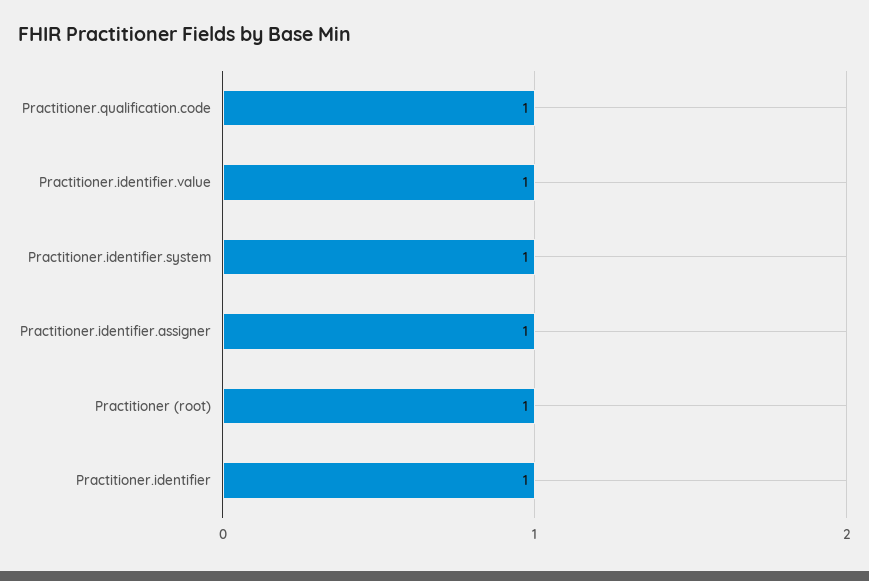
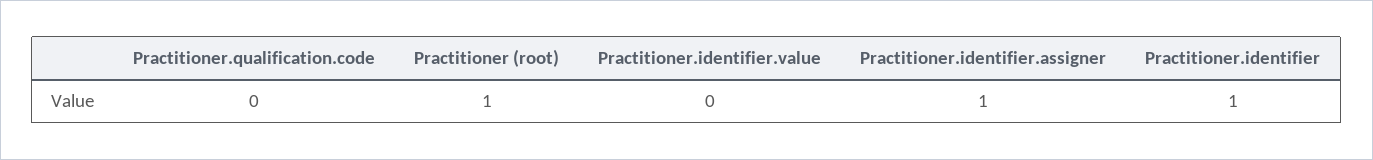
Practitioner.qualification.code: 1 -> 0
Practitioner.identifier.value: 1 -> 0
Practitioner.identifier.system: 1 -> none

